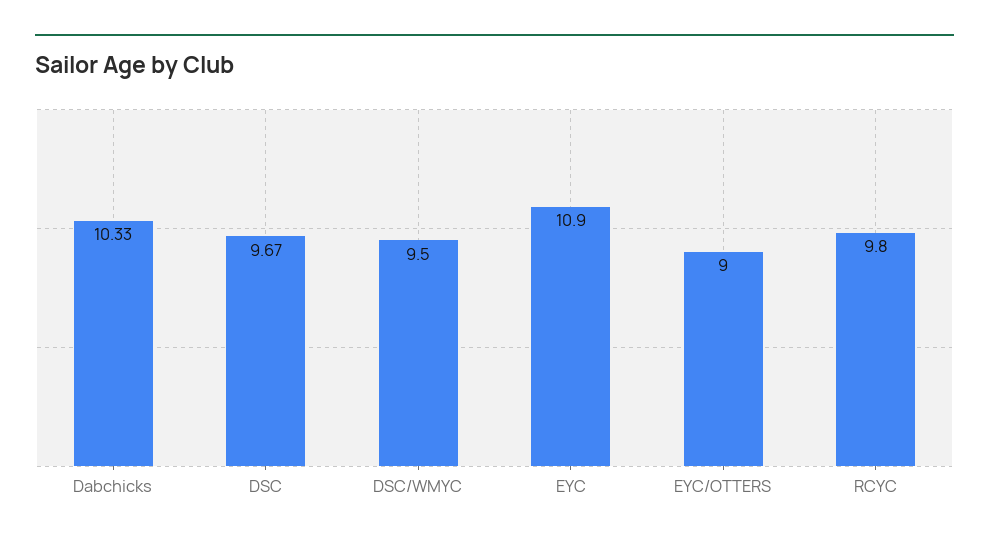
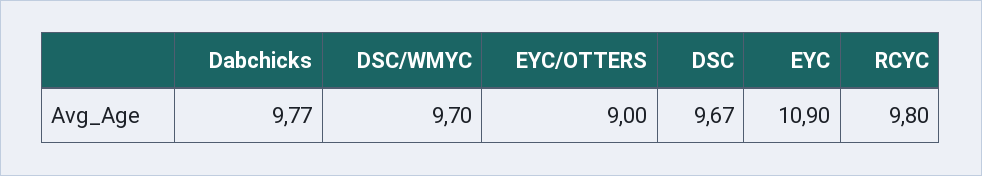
Dabchicks: 10.33 -> 9.77
DSC/WMYC: 9.5 -> 9.7

